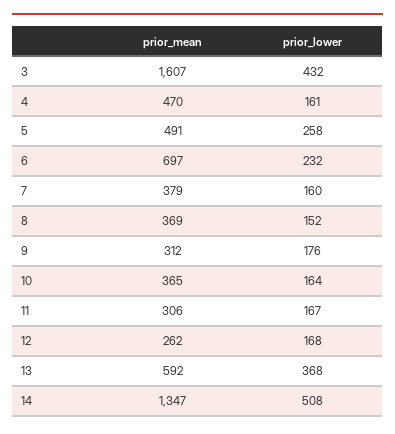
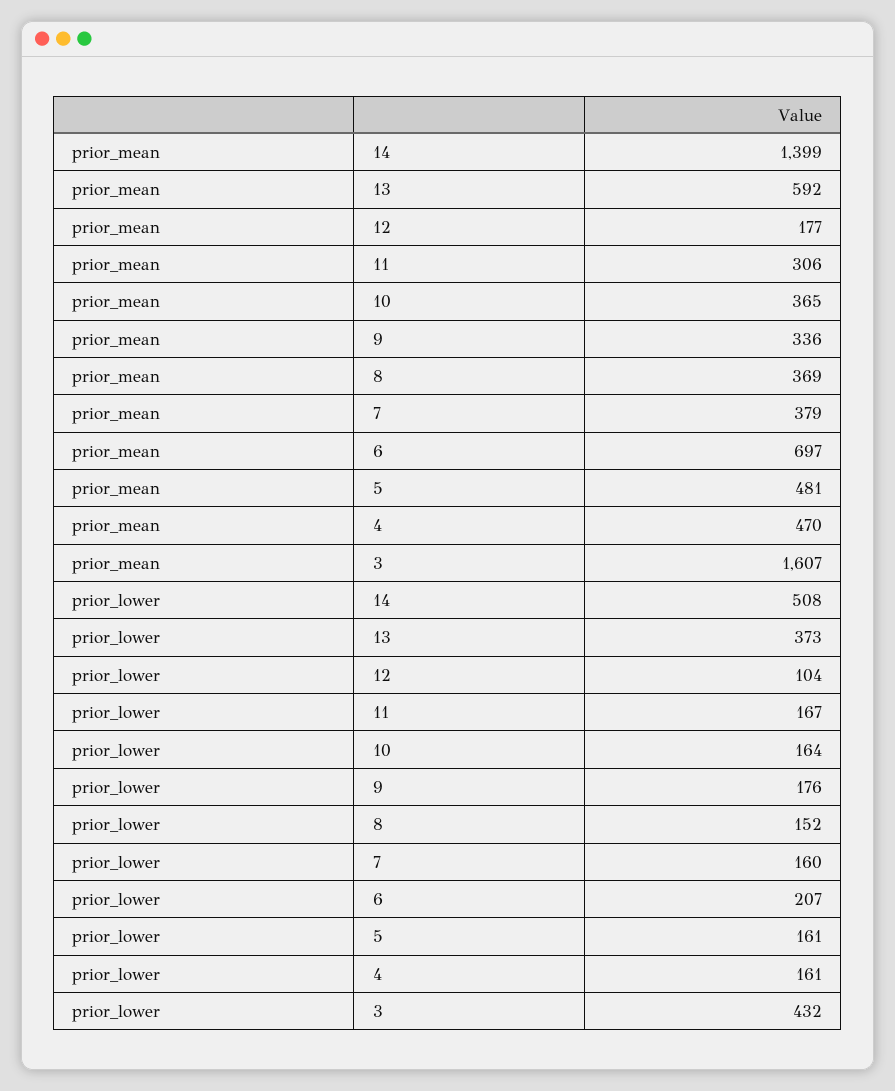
prior_mean, 5: 491 -> 481
prior_lower, 5: 258 -> 161
prior_lower, 6: 232 -> 207
prior_mean, 9: 312 -> 336
prior_mean, 12: 262 -> 177
prior_lower, 12: 168 -> 104
prior_lower, 13: 368 -> 373
prior_mean, 14: 1347 -> 1399

